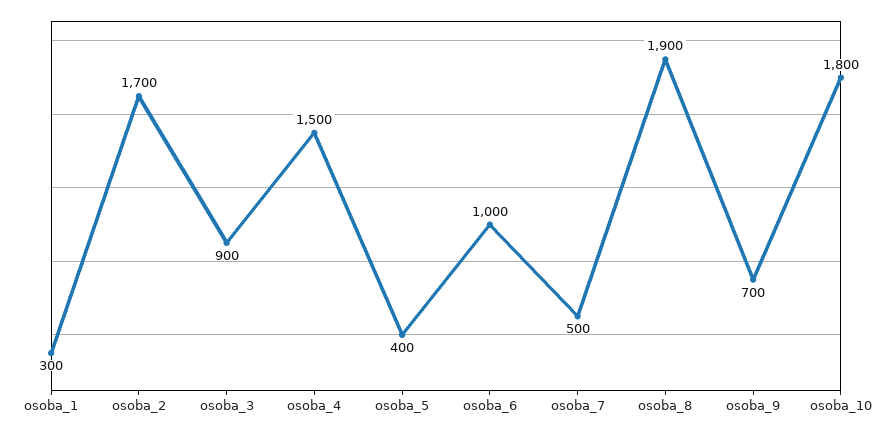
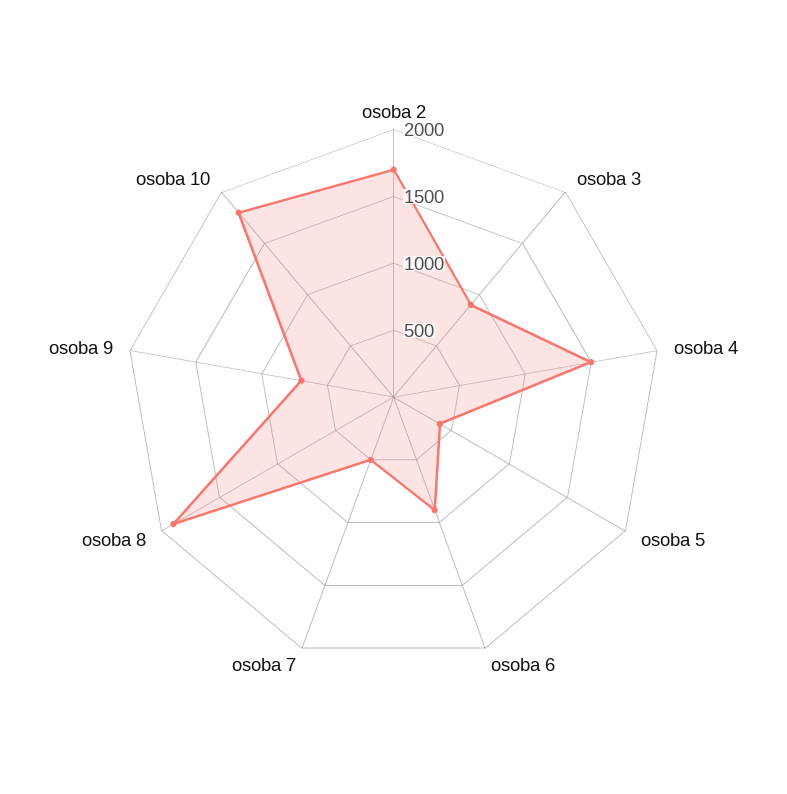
osoba_1: 300 -> none
osoba_6: 1000 -> 900

